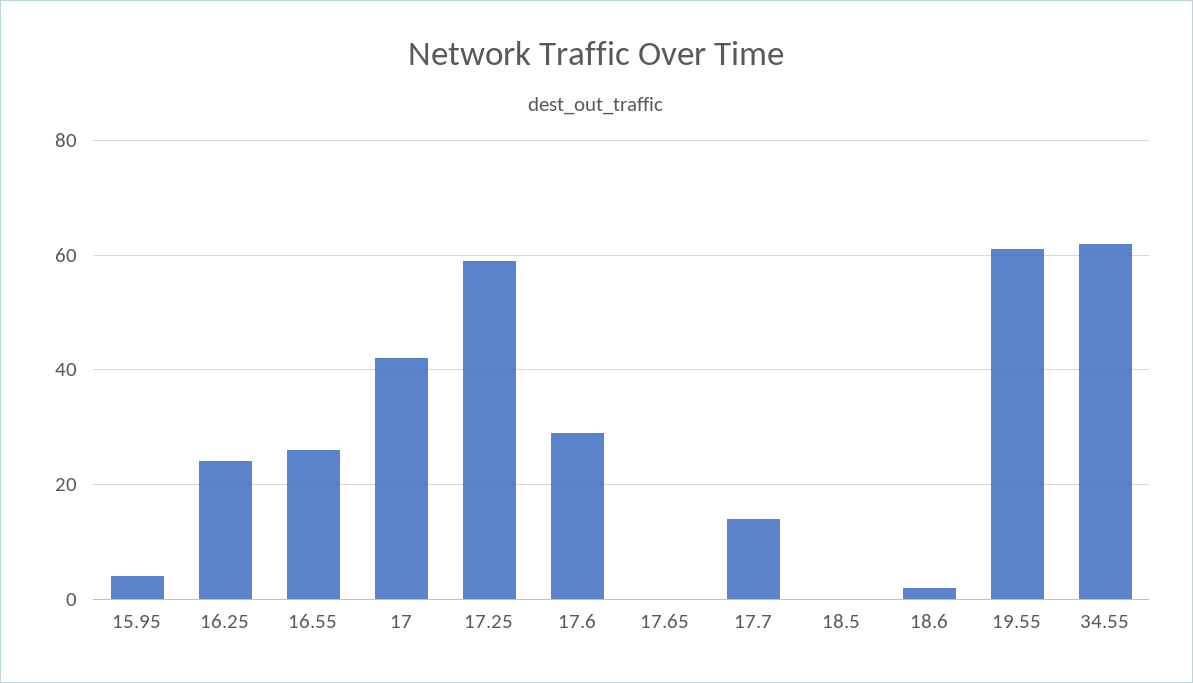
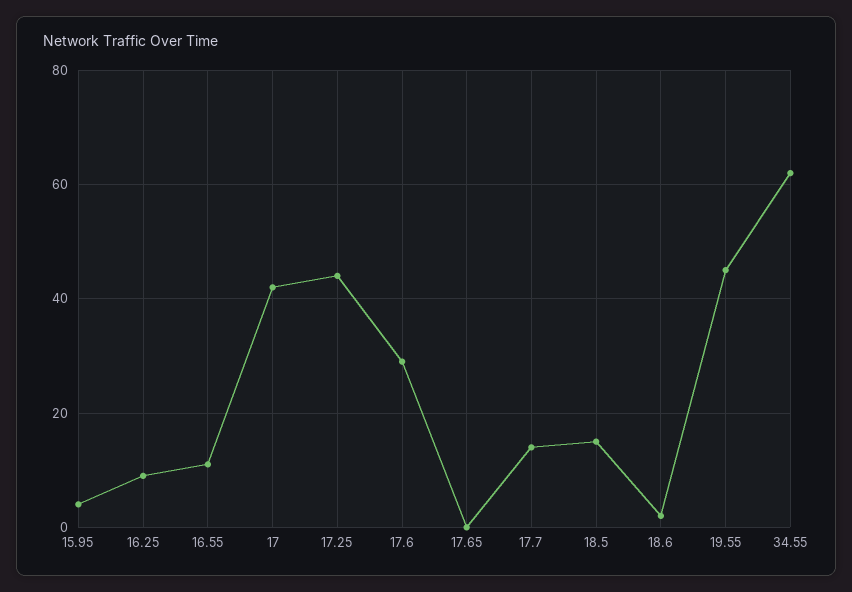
16.25: 25 -> 10
16.55: 25 -> 10
17.25: 60 -> 45
18.5: 0 -> 15
19.55: 60 -> 45

